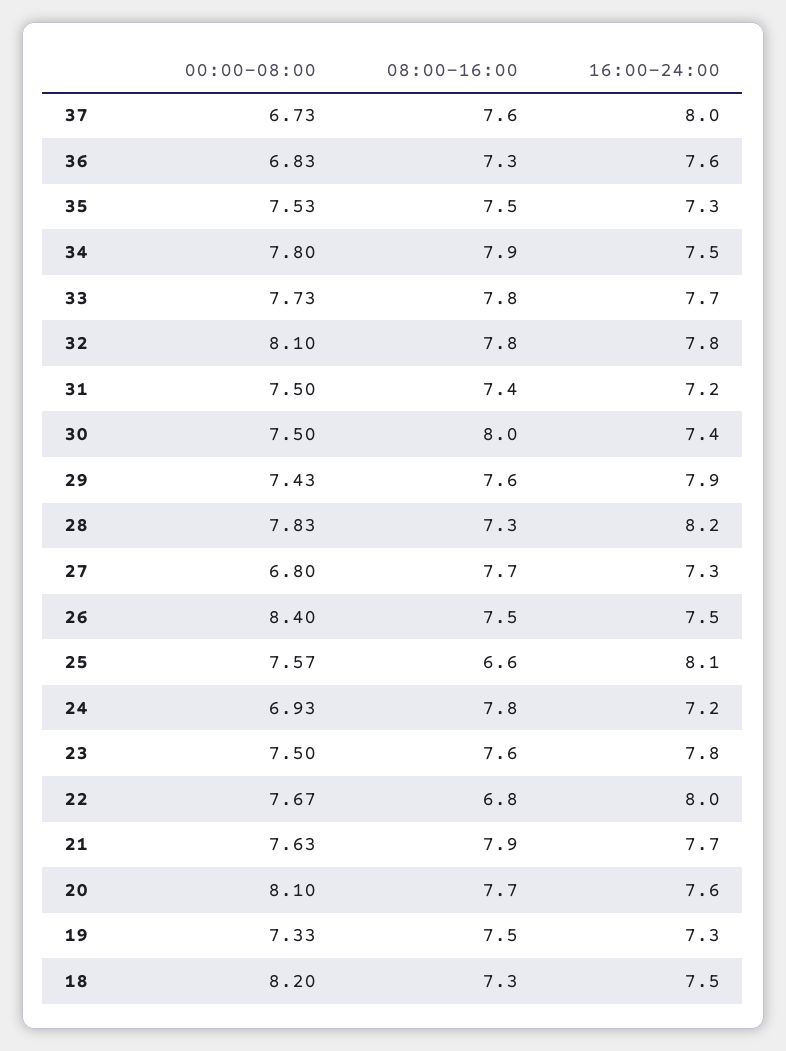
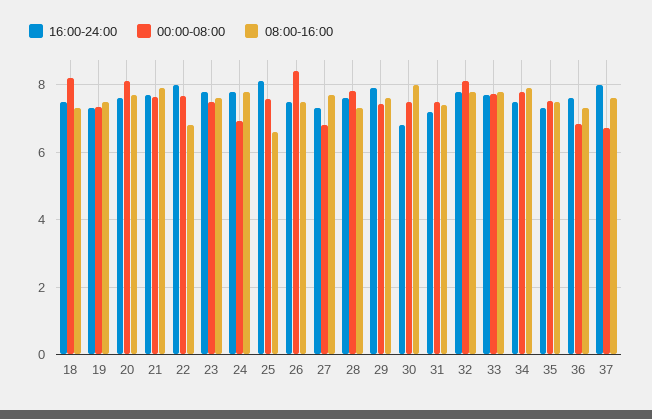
16:00-24:00, 30: 7.4 -> 6.8
16:00-24:00, 28: 8.2 -> 7.6
16:00-24:00, 24: 7.2 -> 7.8

